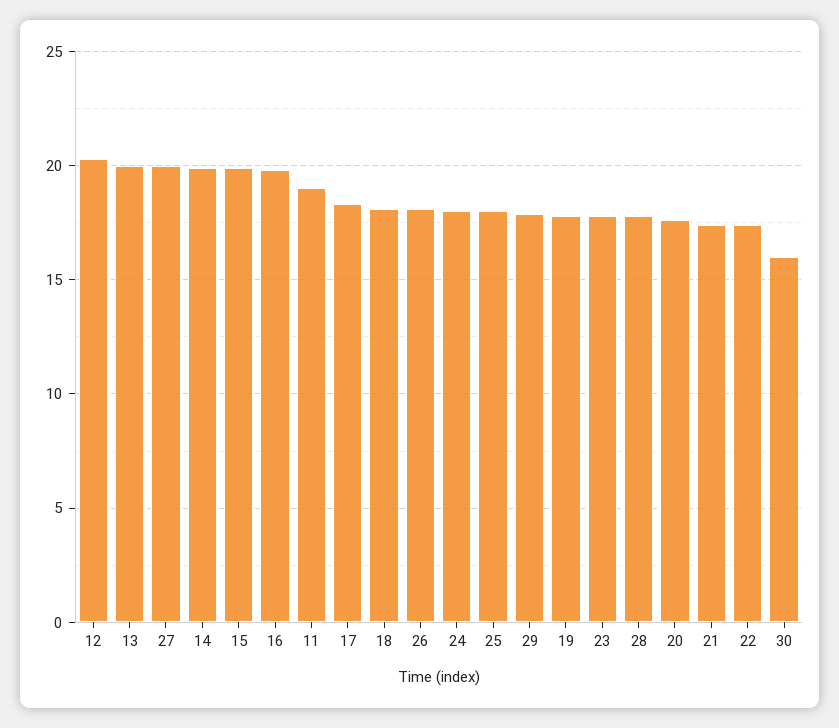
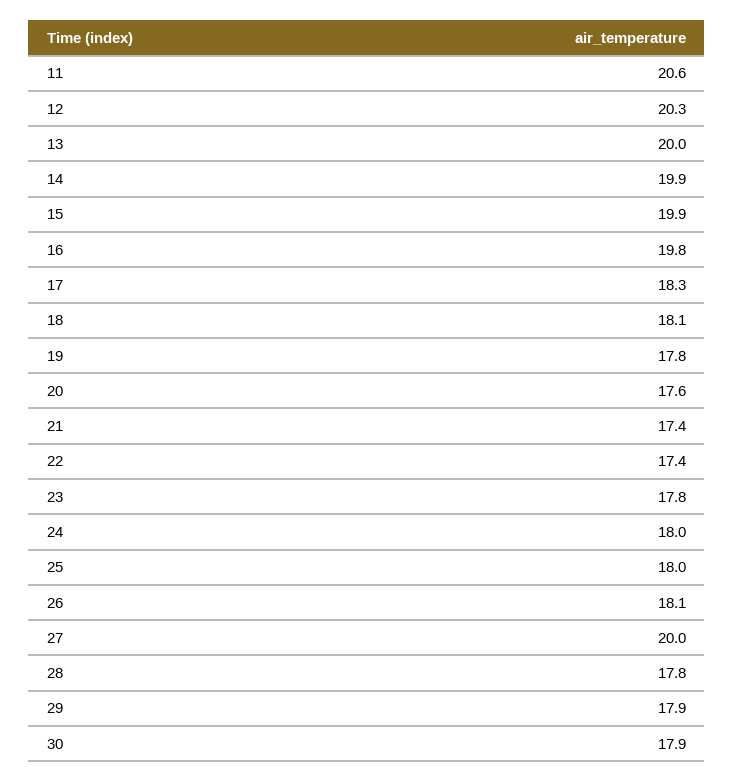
11: 19 -> 20.6
30: 16 -> 17.9

